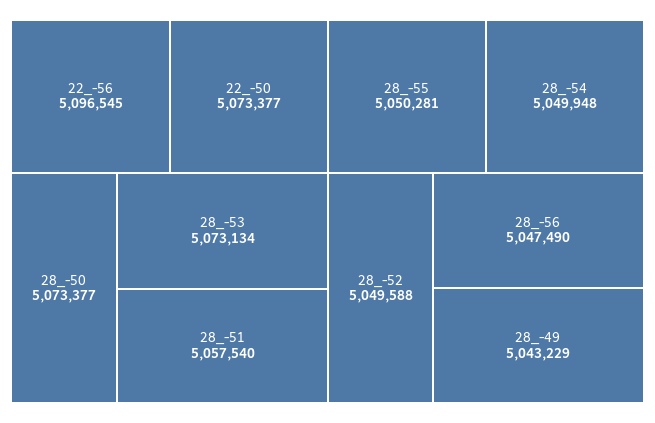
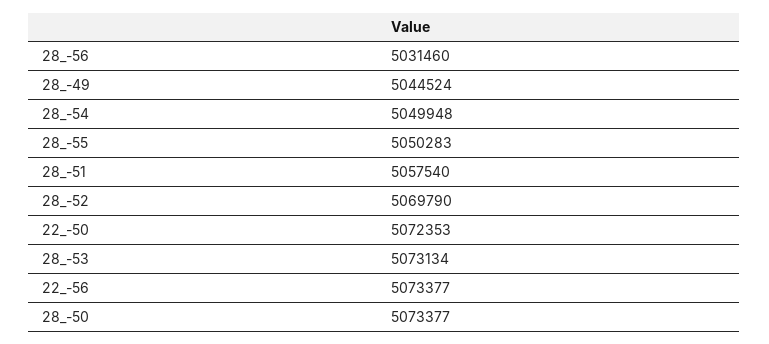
22_-56: 5096545 -> 5073377
22_-50: 5073377 -> 5072353
28_-55: 5050281 -> 5050283
28_-52: 5049588 -> 5069790
28_-56: 5047490 -> 5031460
28_-49: 5043229 -> 5044524

